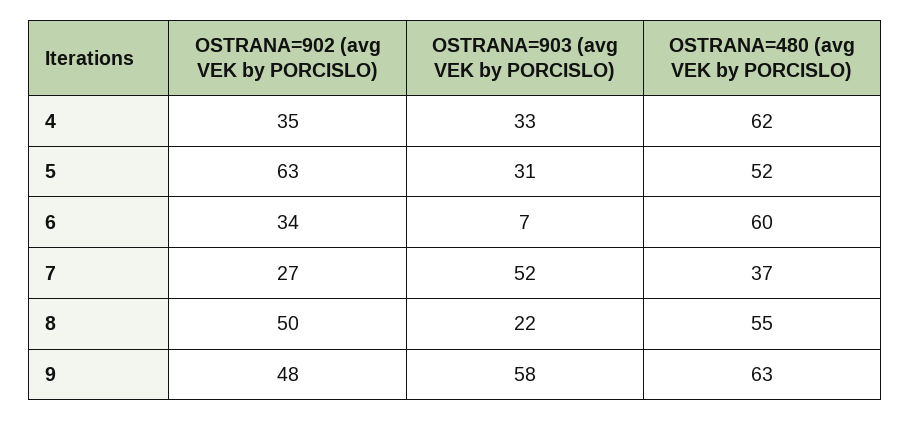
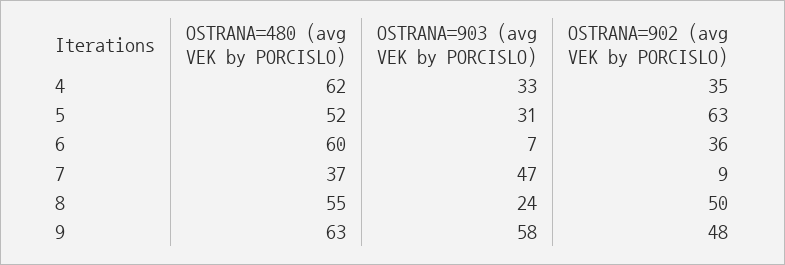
OSTRANA=902 (avg VEK by PORCISLO), 6: 34 -> 36
OSTRANA=902 (avg VEK by PORCISLO), 7: 27 -> 9
OSTRANA=903 (avg VEK by PORCISLO), 7: 52 -> 47
OSTRANA=903 (avg VEK by PORCISLO), 8: 22 -> 24

